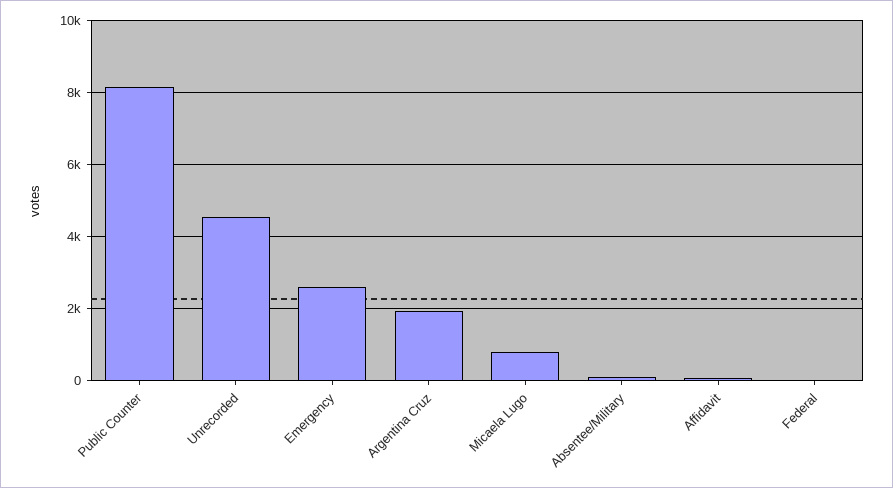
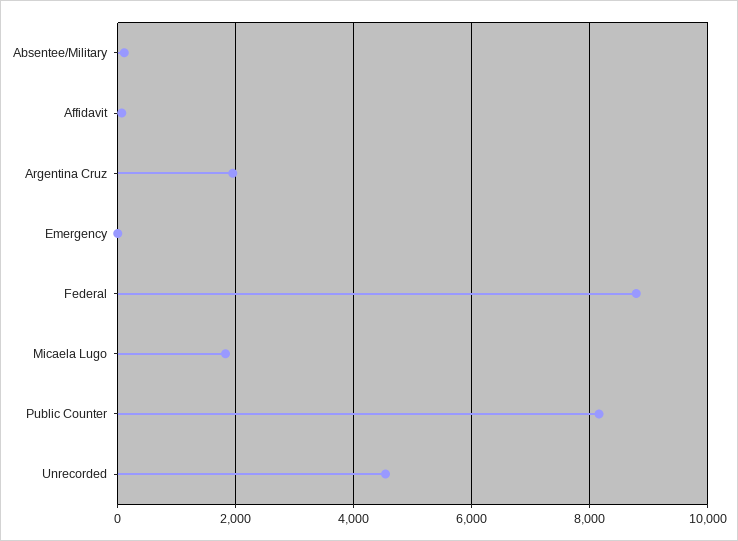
Emergency: 2600 -> 0
Micaela Lugo: 800 -> 1800
Federal: 0 -> 8800

